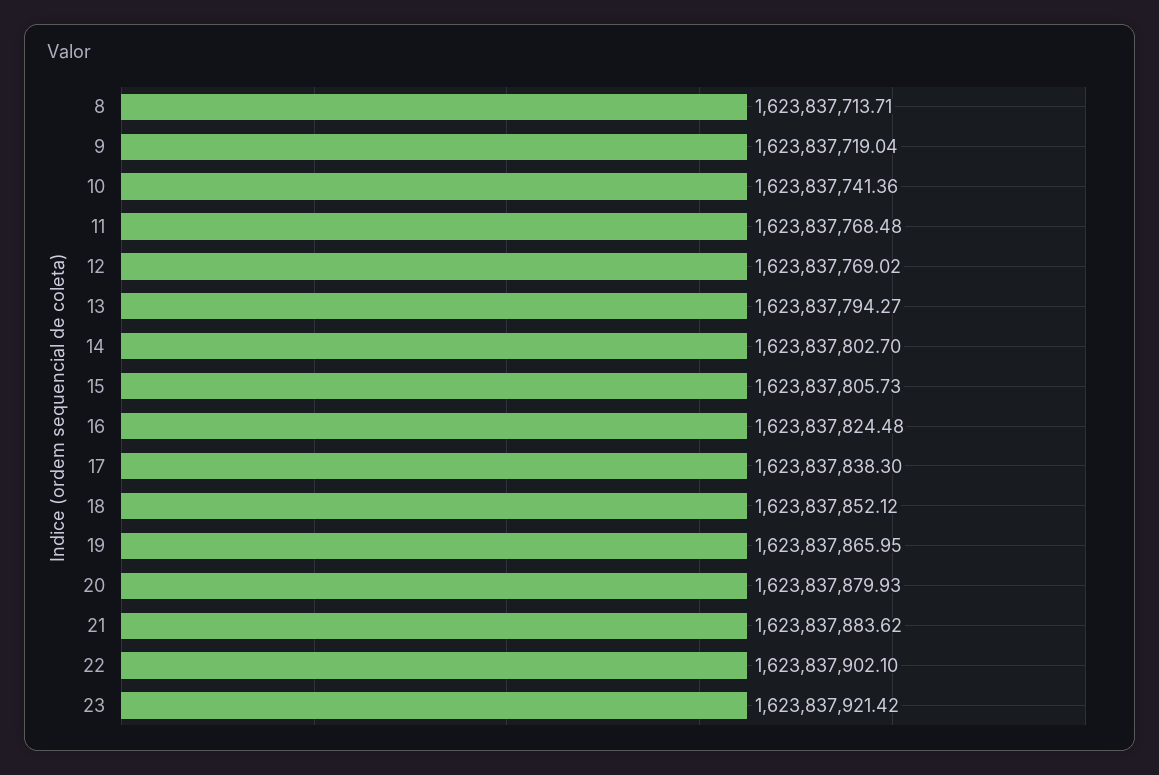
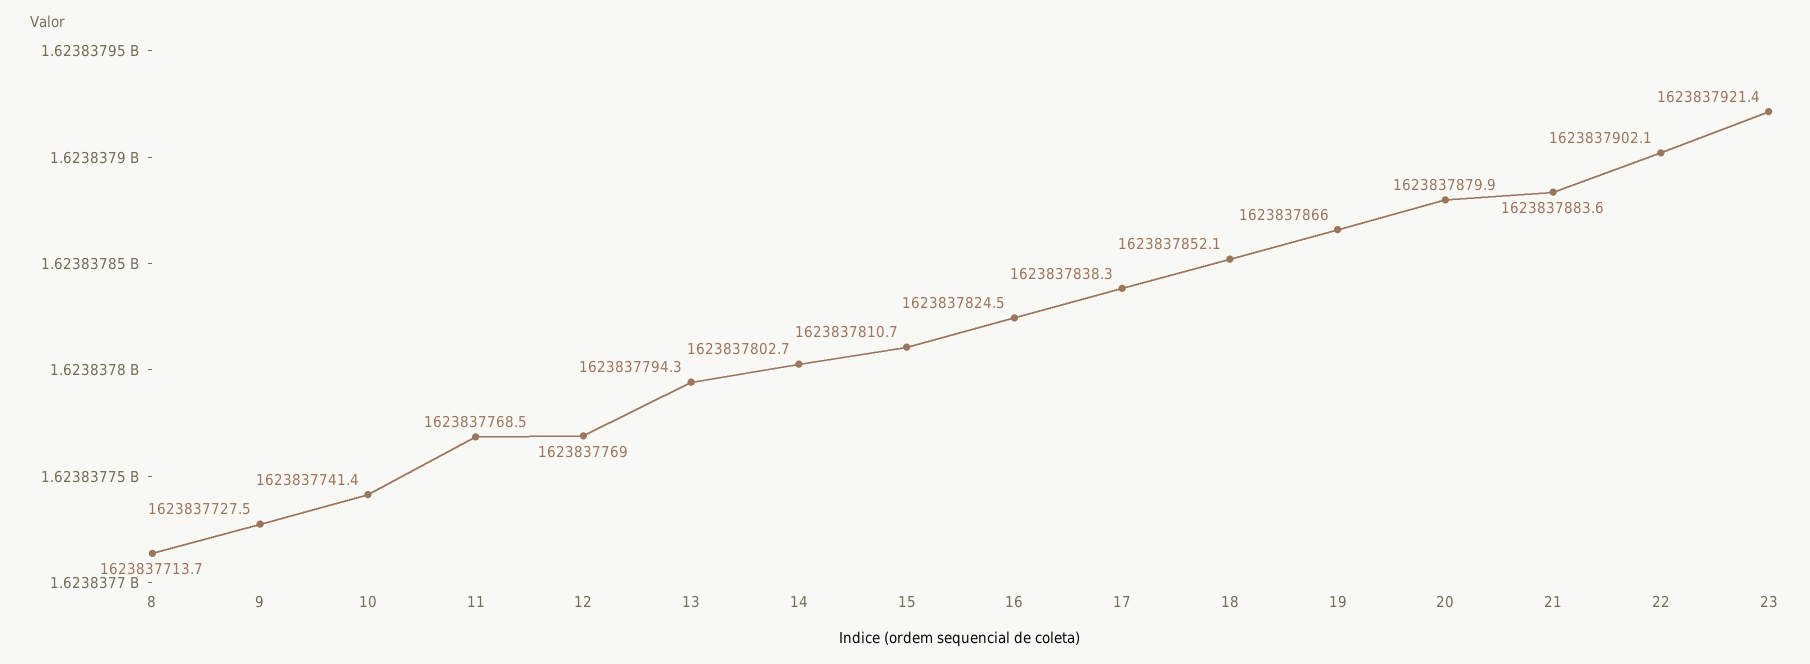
9: 1623837719.04 -> 1623837727.5
15: 1623837805.73 -> 1623837810.7

